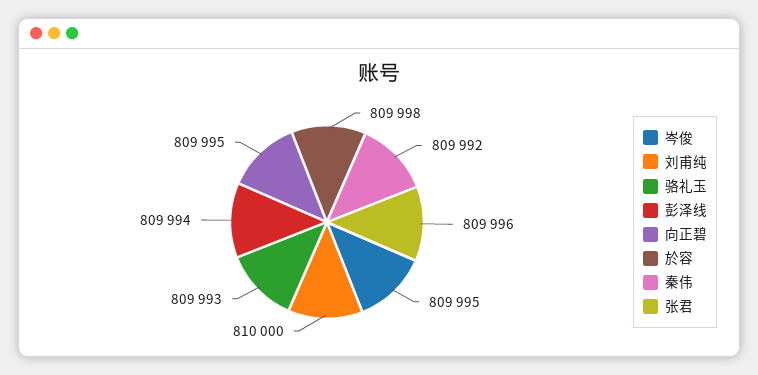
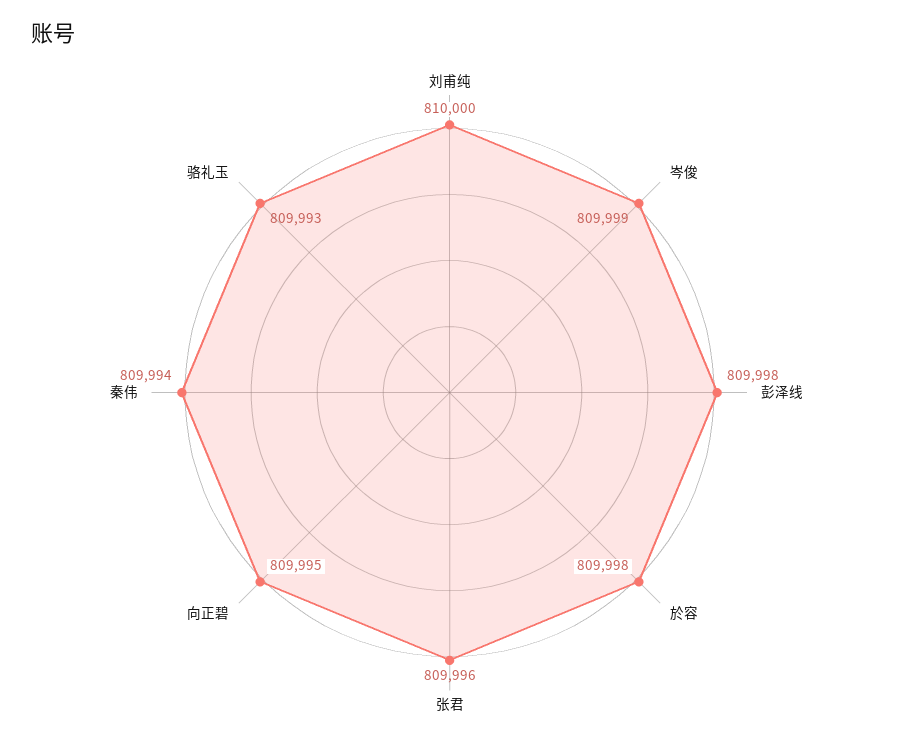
岑俊: 809995 -> 809999
彭泽线: 809994 -> 809998
秦伟: 809992 -> 809994

